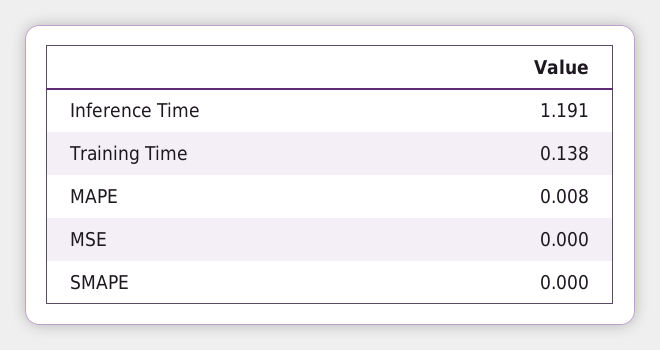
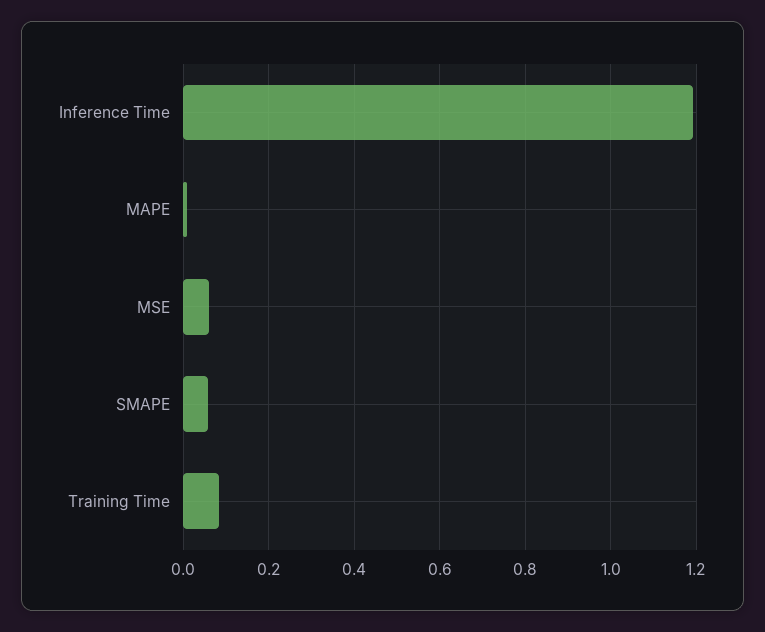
Training Time: 0.138 -> 0.08
MSE: 0 -> 0.06
SMAPE: 0 -> 0.06

